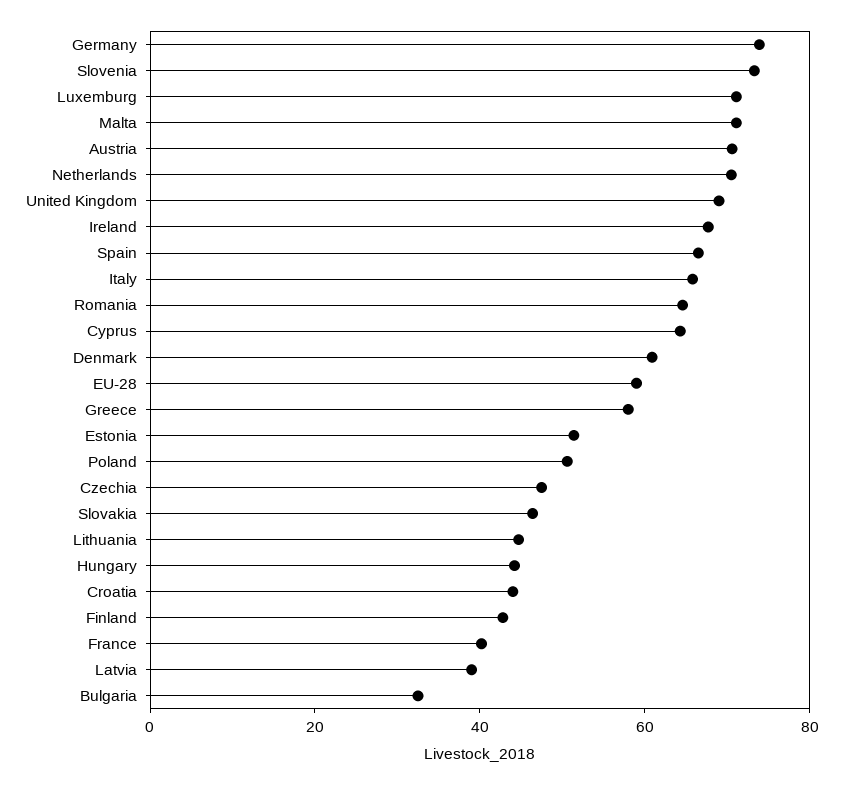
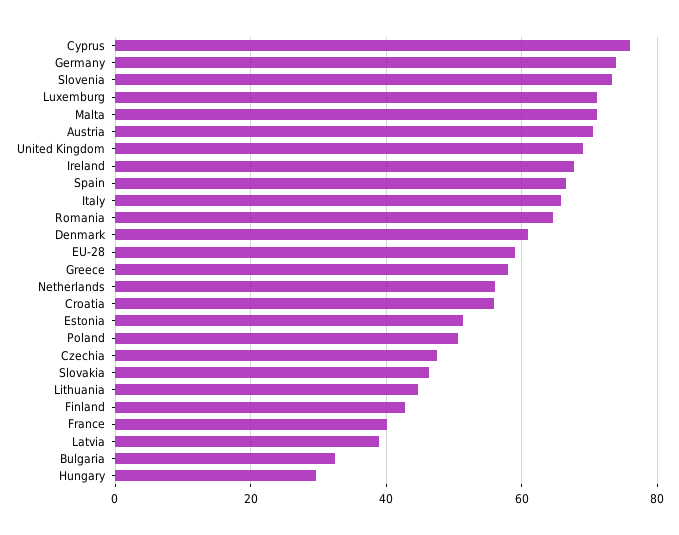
Netherlands: 70 -> 56
Cyprus: 65 -> 76
Hungary: 45 -> 30
Croatia: 45 -> 56

